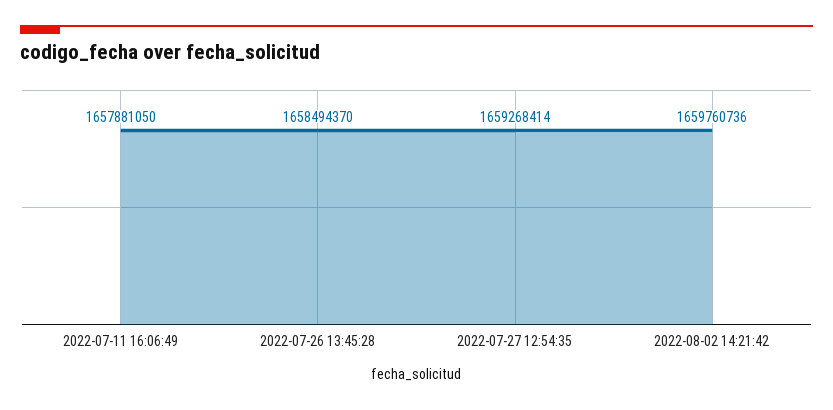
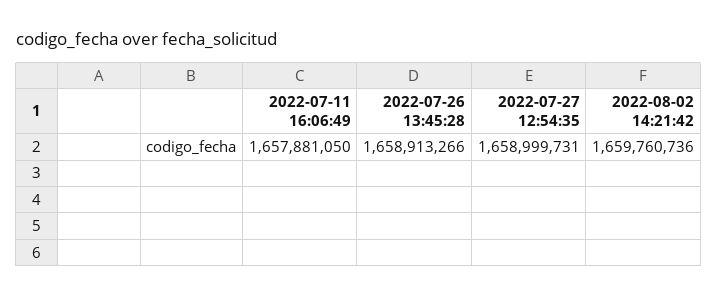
2022-07-26 13:45:28: 1658494370 -> 1658913266
2022-07-27 12:54:35: 1659268414 -> 1658999731

